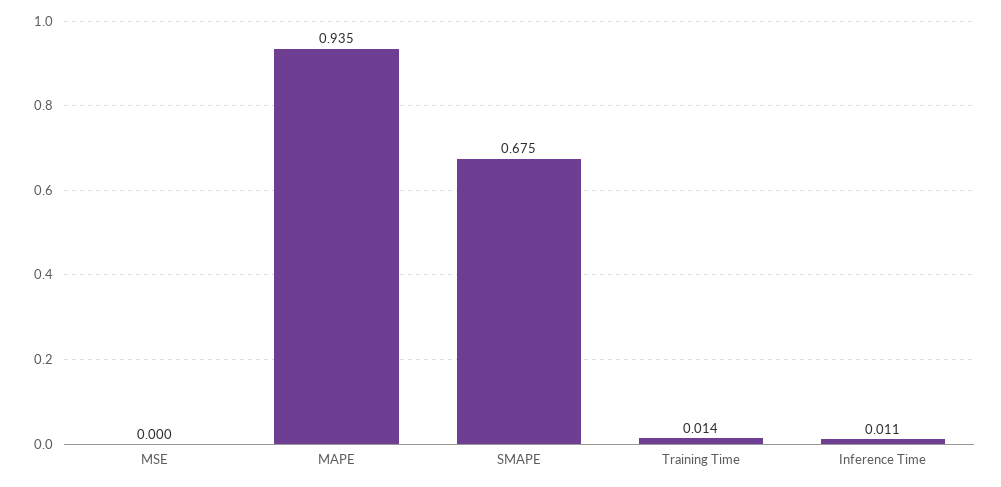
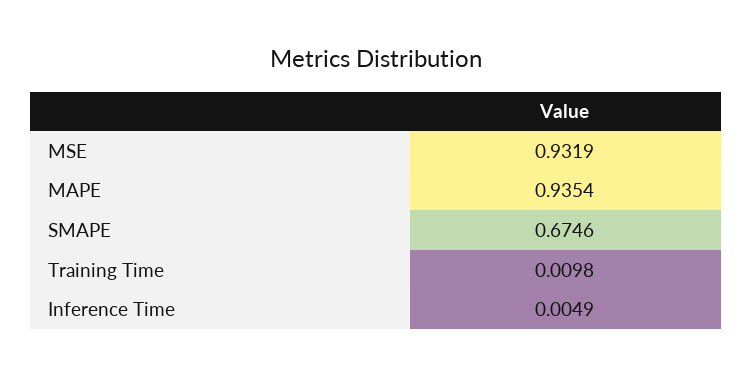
MSE: 0 -> 0.9319
Training Time: 0.014 -> 0.0098
Inference Time: 0.011 -> 0.0049

